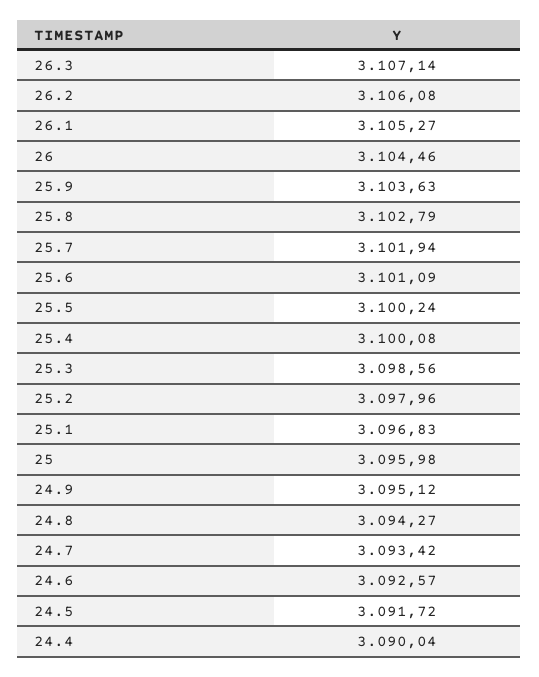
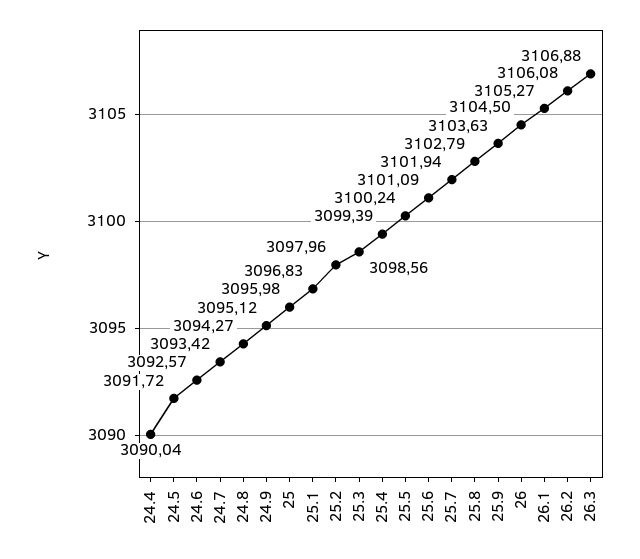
26.3: 3107.14 -> 3106.88
26: 3104.46 -> 3104.5
25.4: 3100.08 -> 3099.39

